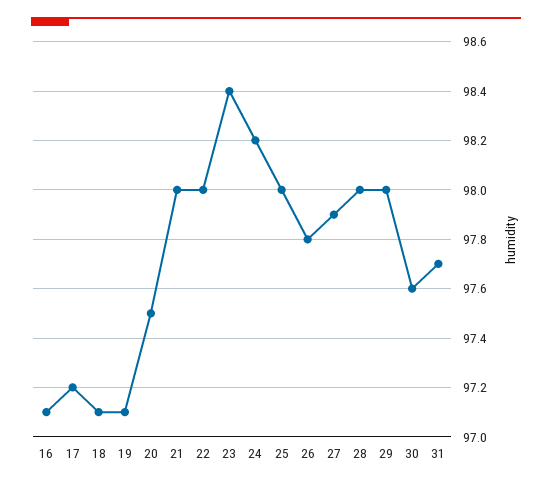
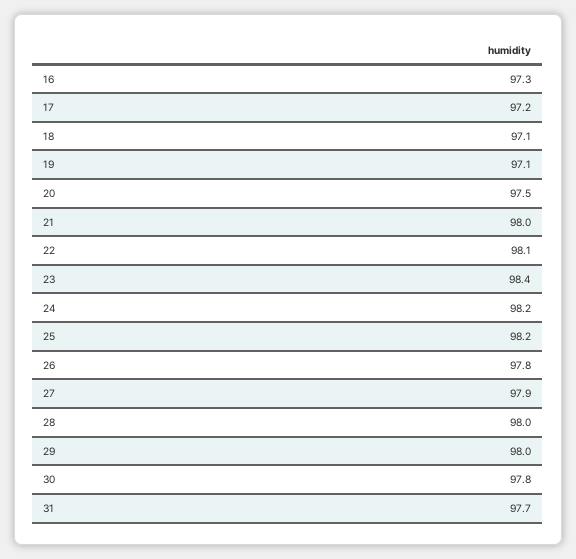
16: 97.1 -> 97.3
22: 98 -> 98.1
25: 98 -> 98.2
30: 97.6 -> 97.8

